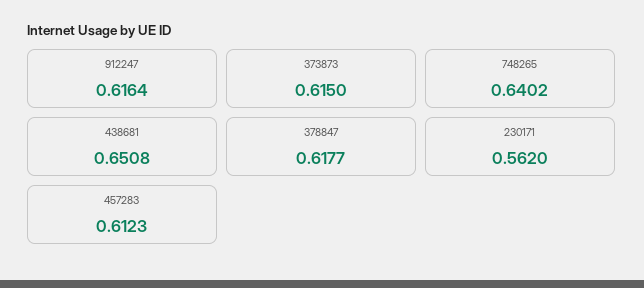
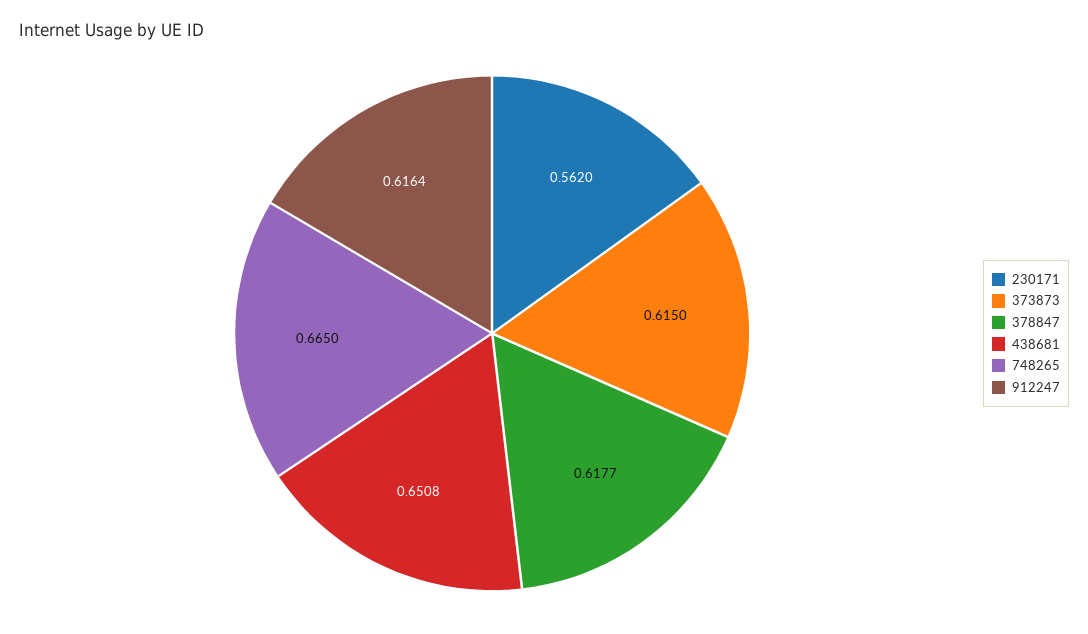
748265: 0.6402 -> 0.665
457283: 0.6123 -> none

